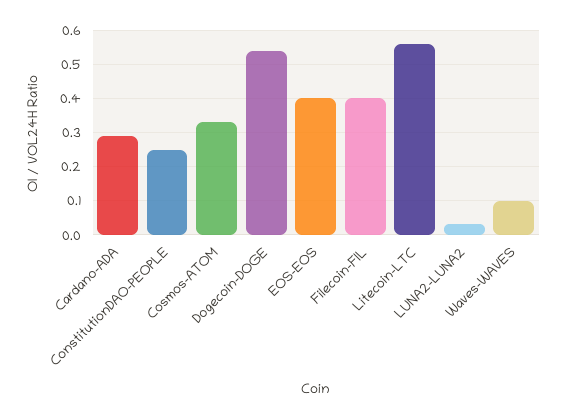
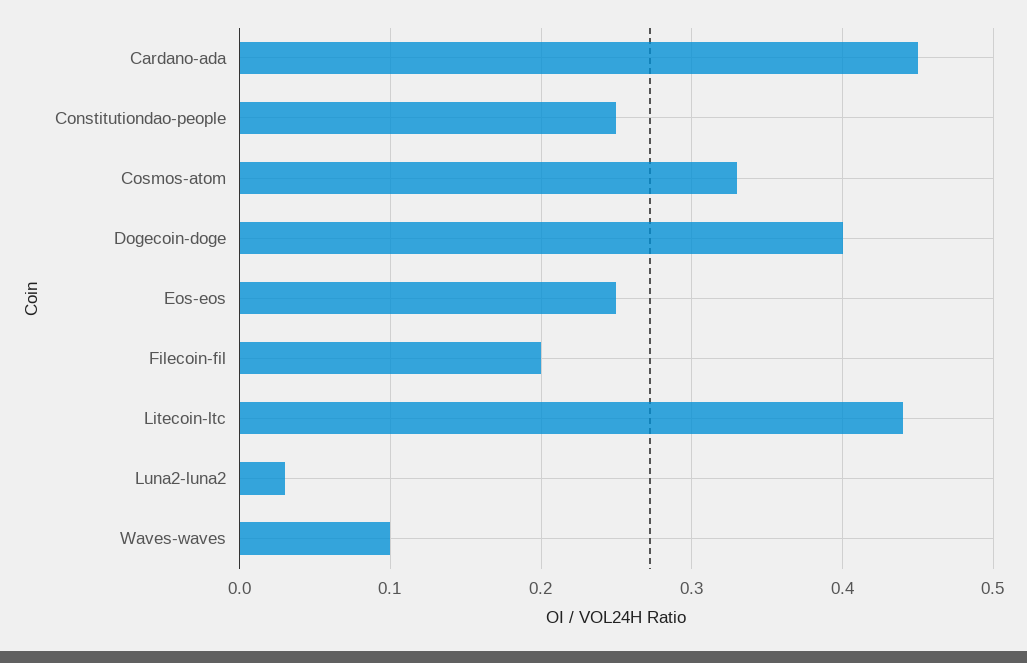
Cardano-ADA: 0.3 -> 0.45
Dogecoin-DOGE: 0.55 -> 0.4
EOS-EOS: 0.4 -> 0.25
Filecoin-FIL: 0.4 -> 0.2
Litecoin-LTC: 0.55 -> 0.44

